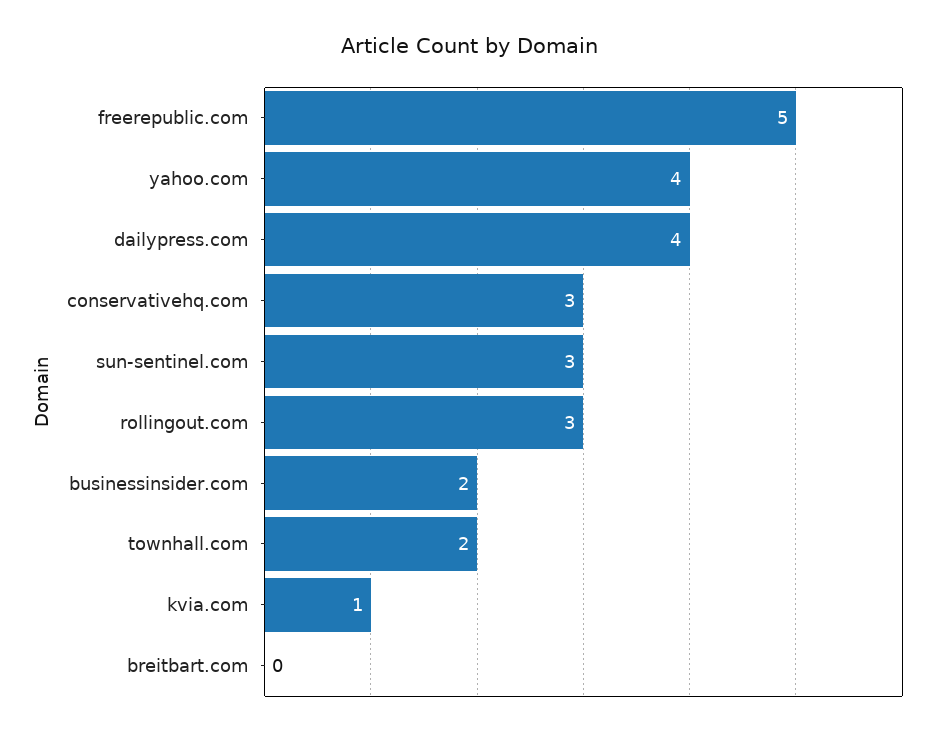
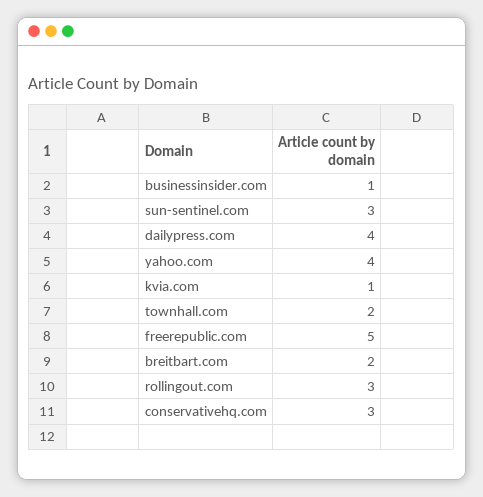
businessinsider.com: 2 -> 1
breitbart.com: 0 -> 2

